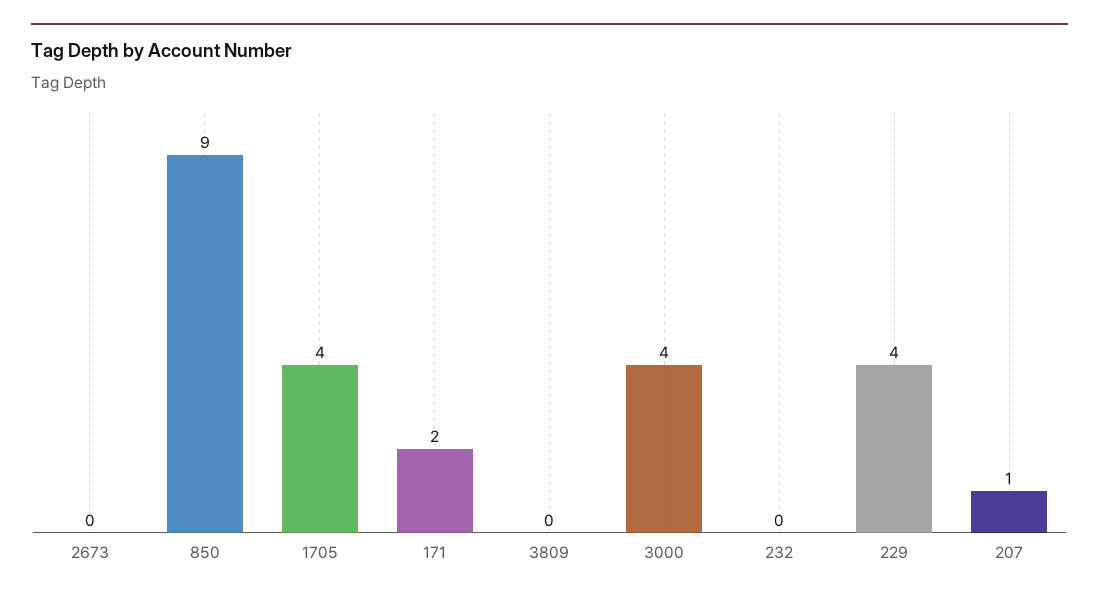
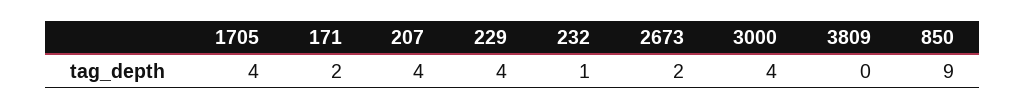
2673: 0 -> 2
232: 0 -> 1
207: 1 -> 4

